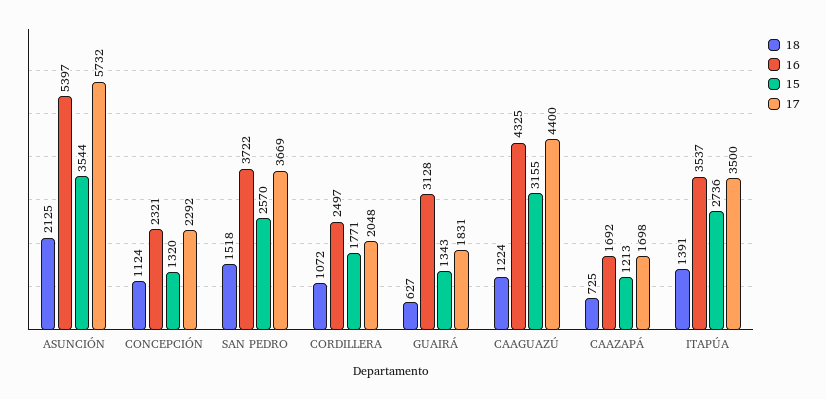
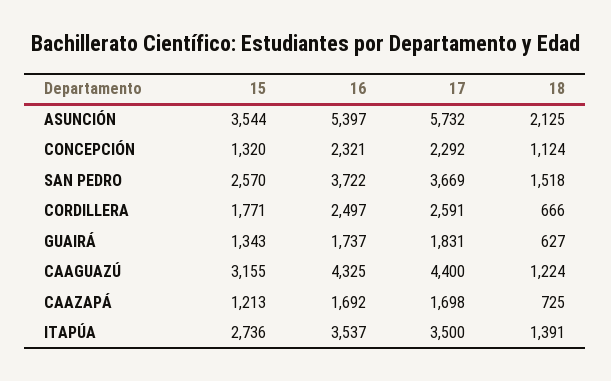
18, CORDILLERA: 1072 -> 666
17, CORDILLERA: 2048 -> 2591
16, GUAIRÁ: 3128 -> 1737

